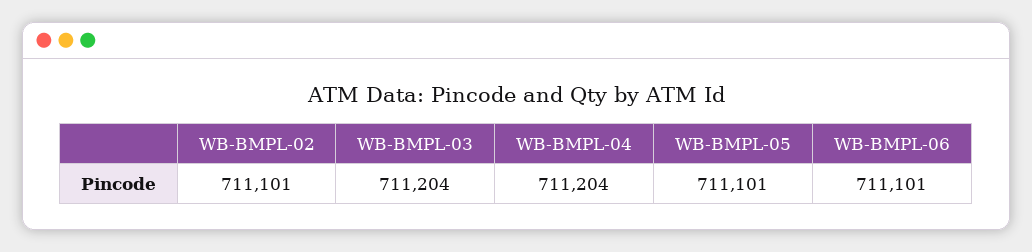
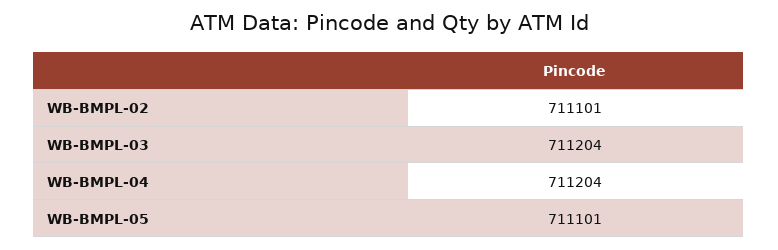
WB-BMPL-06: 711101 -> none

